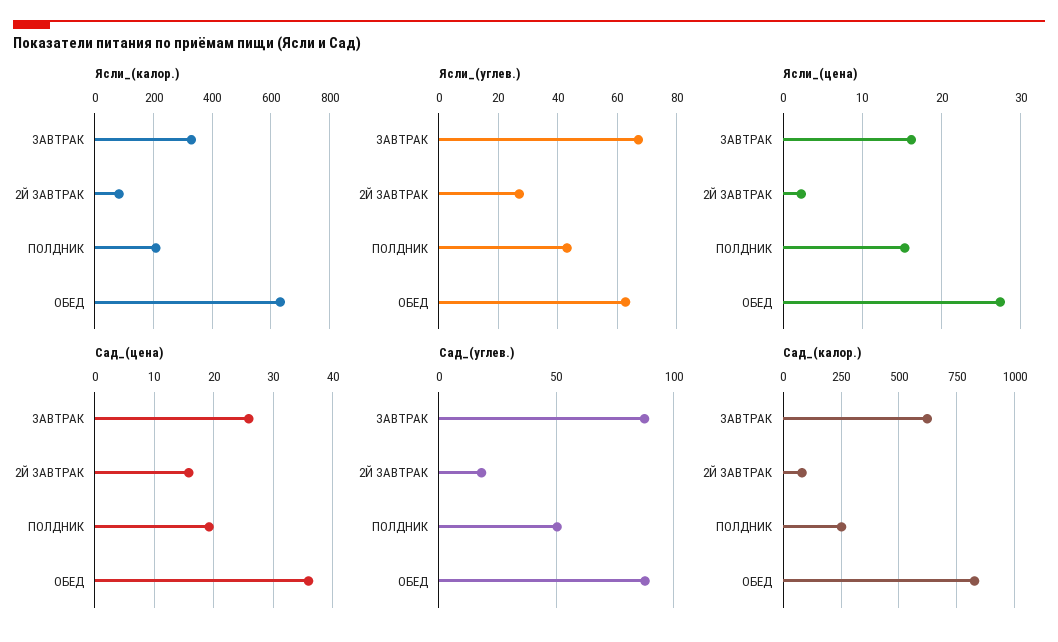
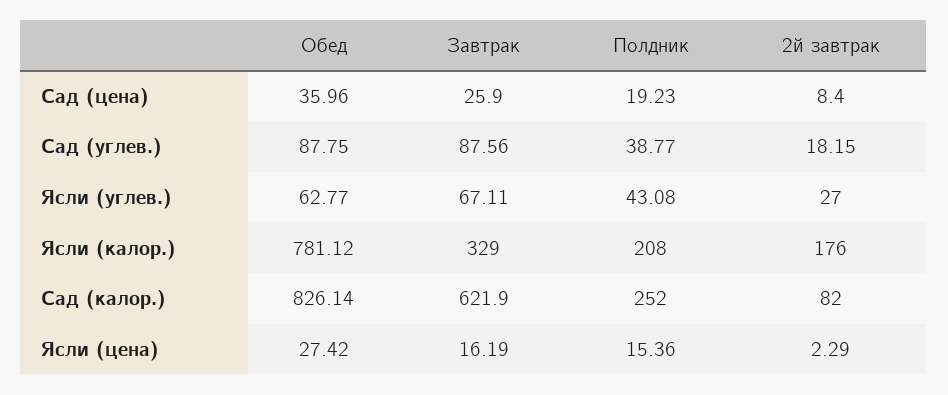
Ясли_(калор.), 2Й ЗАВТРАК: 75 -> 176
Ясли_(калор.), ОБЕД: 625 -> 781.12
Сад_(цена), 2Й ЗАВТРАК: 16 -> 8.4
Сад_(углев.), ПОЛДНИК: 50 -> 38.77

